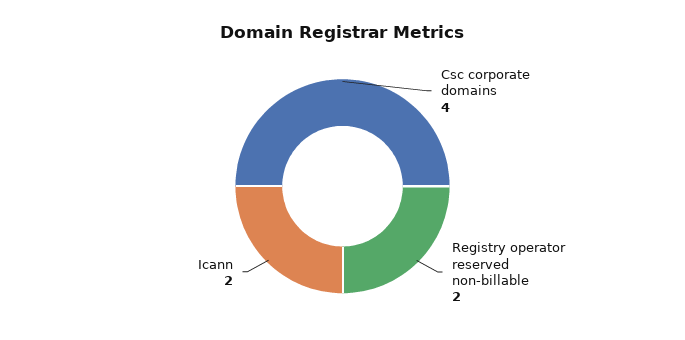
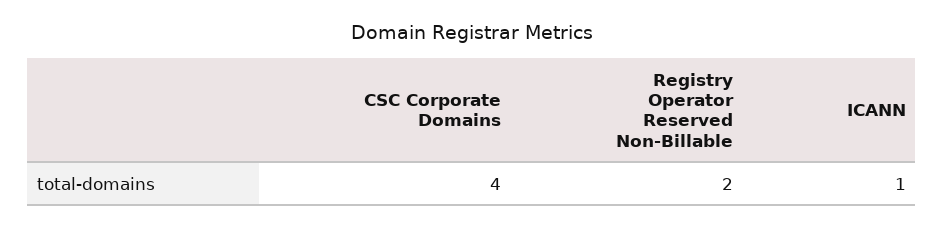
Icann: 2 -> 1

